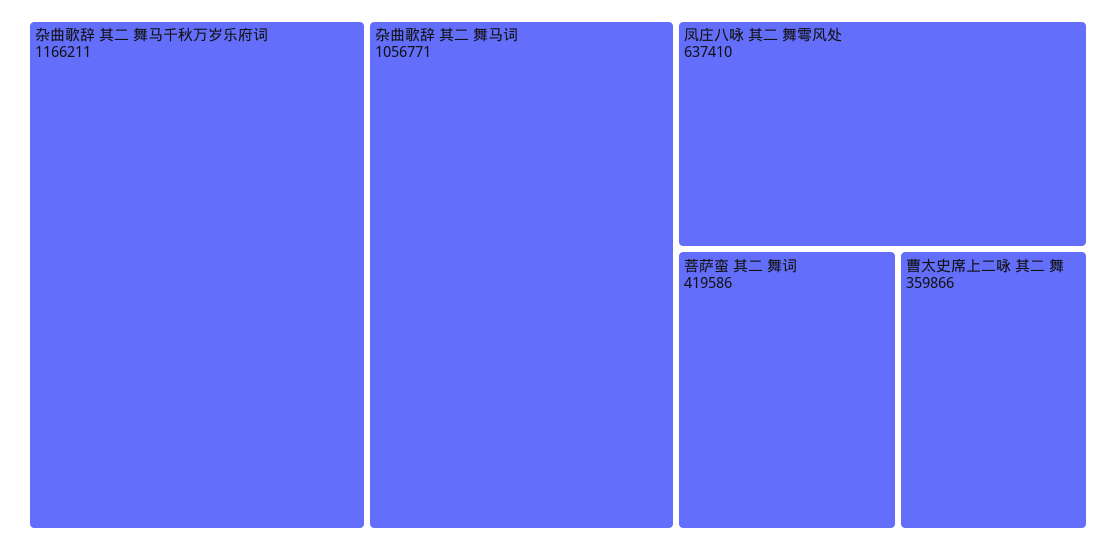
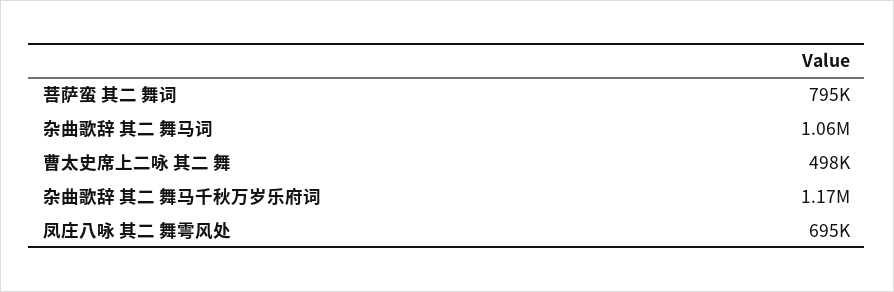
凤庄八咏 其二 舞雩风处: 637410 -> 695000
菩萨蛮 其二 舞词: 419586 -> 795000
曹太史席上二咏 其二 舞: 359866 -> 498000

